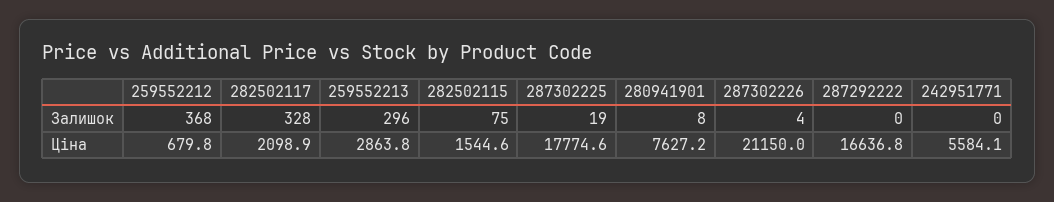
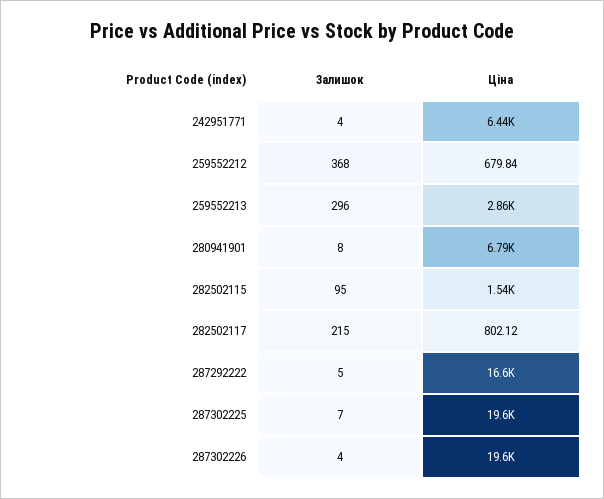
282502117, Залишок: 328 -> 215
282502115, Залишок: 75 -> 95
287302225, Залишок: 19 -> 7
287292222, Залишок: 0 -> 5
242951771, Залишок: 0 -> 4
282502117, Ціна: 2098.9 -> 802.12
287302225, Ціна: 17774.6 -> 19600
280941901, Ціна: 7627.2 -> 6790
287302226, Ціна: 21150 -> 19600
242951771, Ціна: 5584.1 -> 6440

